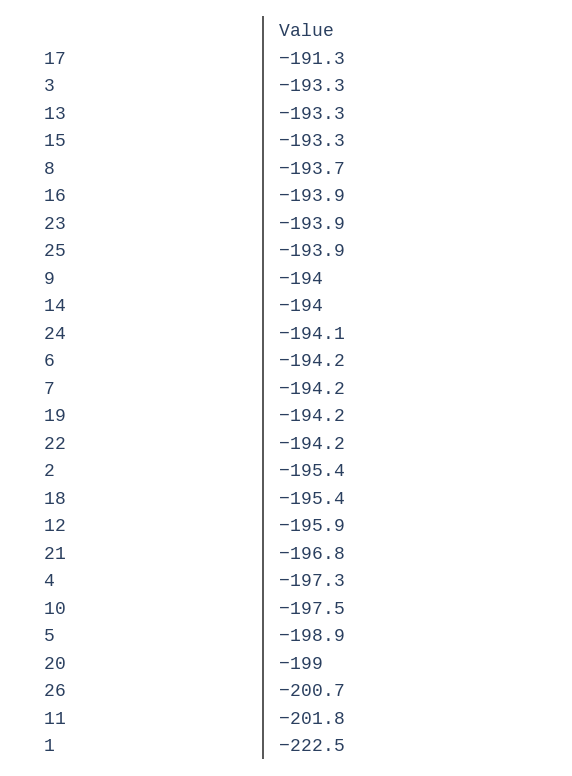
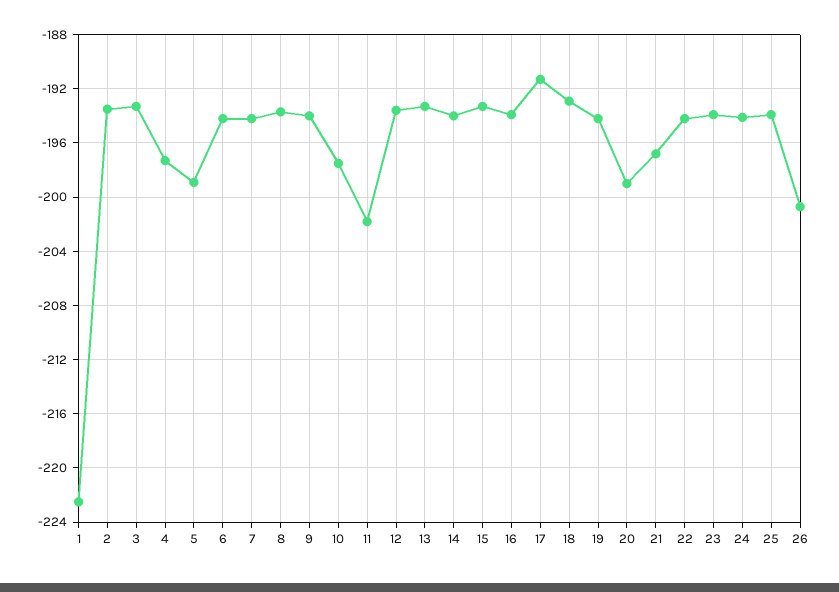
2: -195.4 -> -193.5
18: -195.4 -> -193
12: -195.9 -> -193.5

